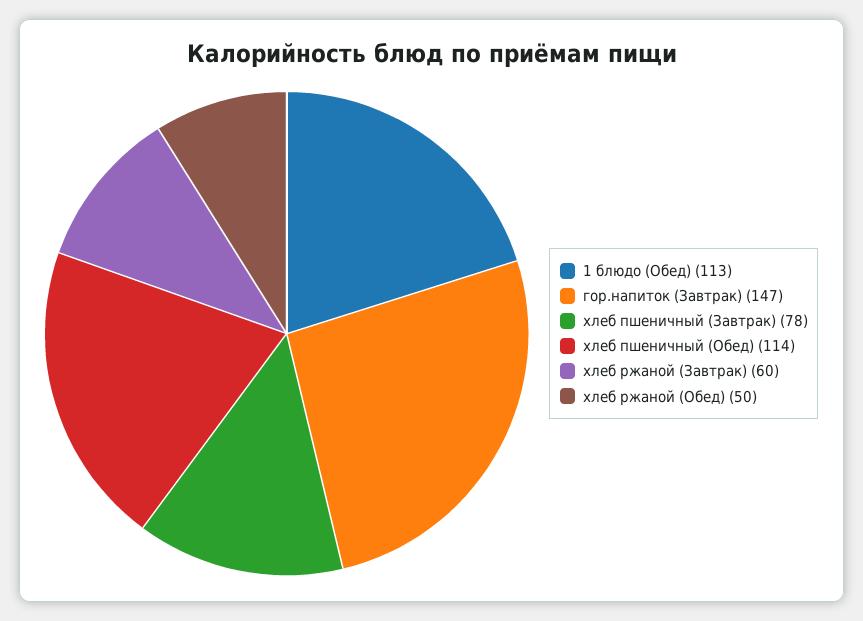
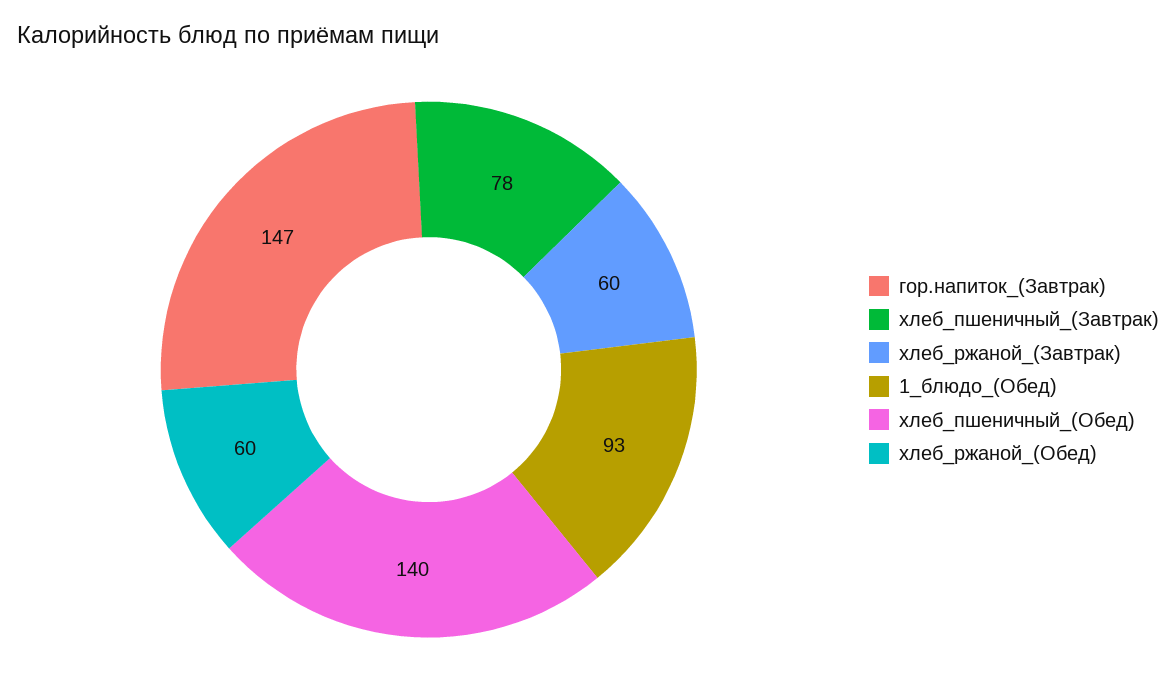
1 блюдо (Обед): 113 -> 93
хлеб пшеничный (Обед): 114 -> 140
хлеб ржаной (Обед): 50 -> 60

